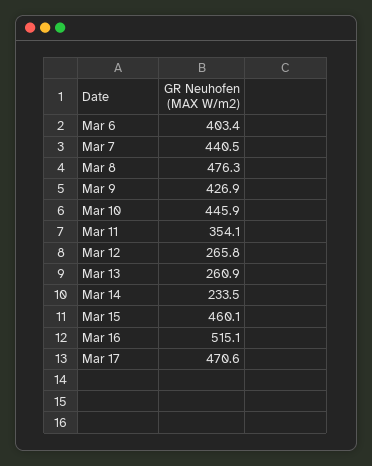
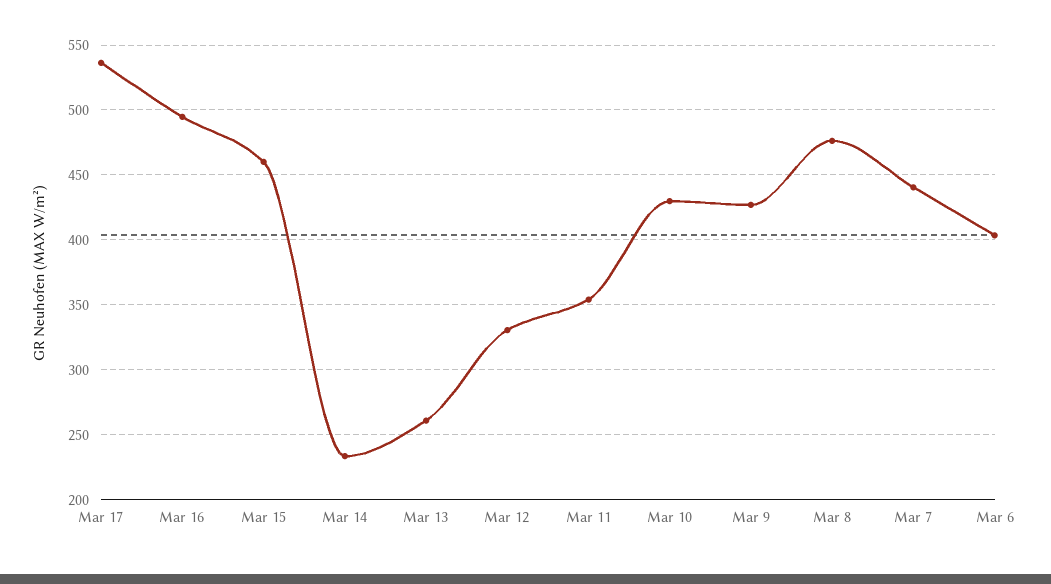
Mar 10: 445.9 -> 430
Mar 12: 265.8 -> 330
Mar 16: 515.1 -> 495
Mar 17: 470.6 -> 535

